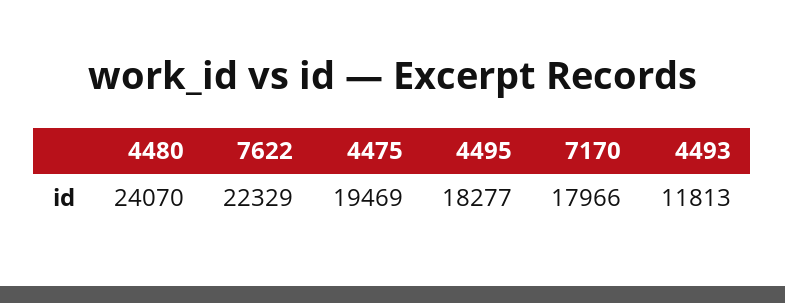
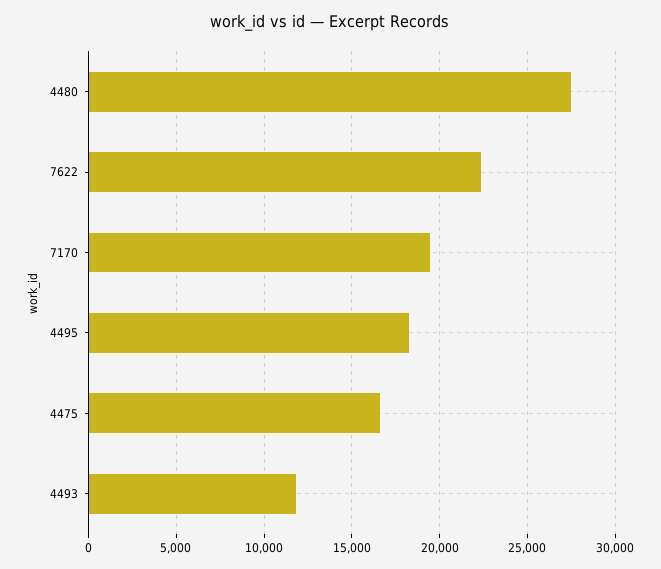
4480: 24070 -> 27500
4475: 19469 -> 16500
7170: 17966 -> 19500

